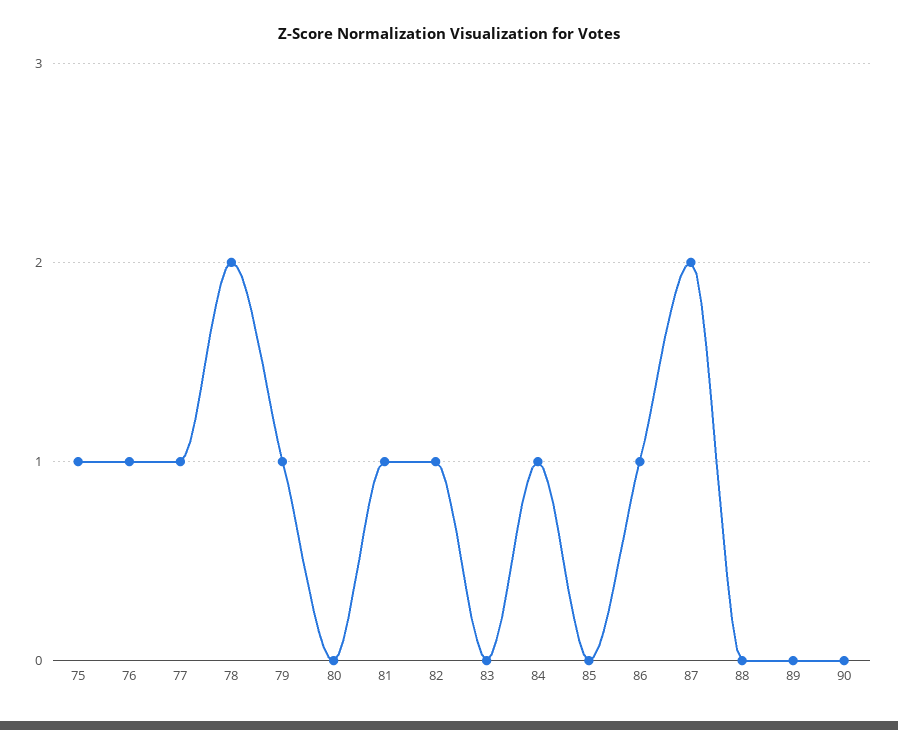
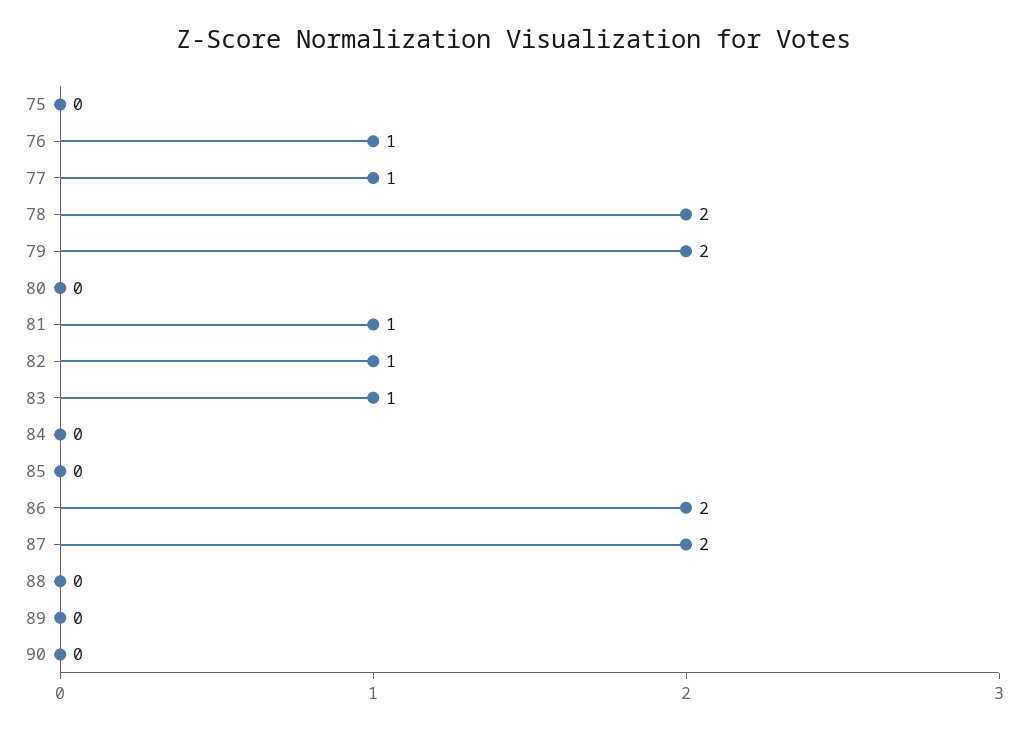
75: 1 -> 0
79: 1 -> 2
83: 0 -> 1
84: 1 -> 0
86: 1 -> 2

